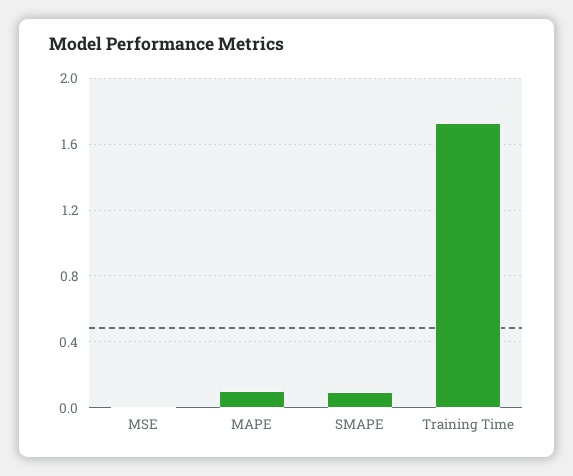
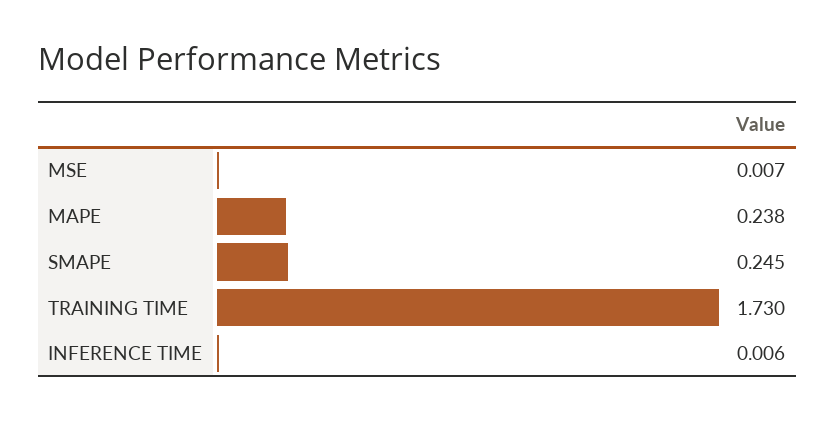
MAPE: 0.1 -> 0.238
SMAPE: 0.1 -> 0.245
INFERENCE TIME: none -> 0.006

